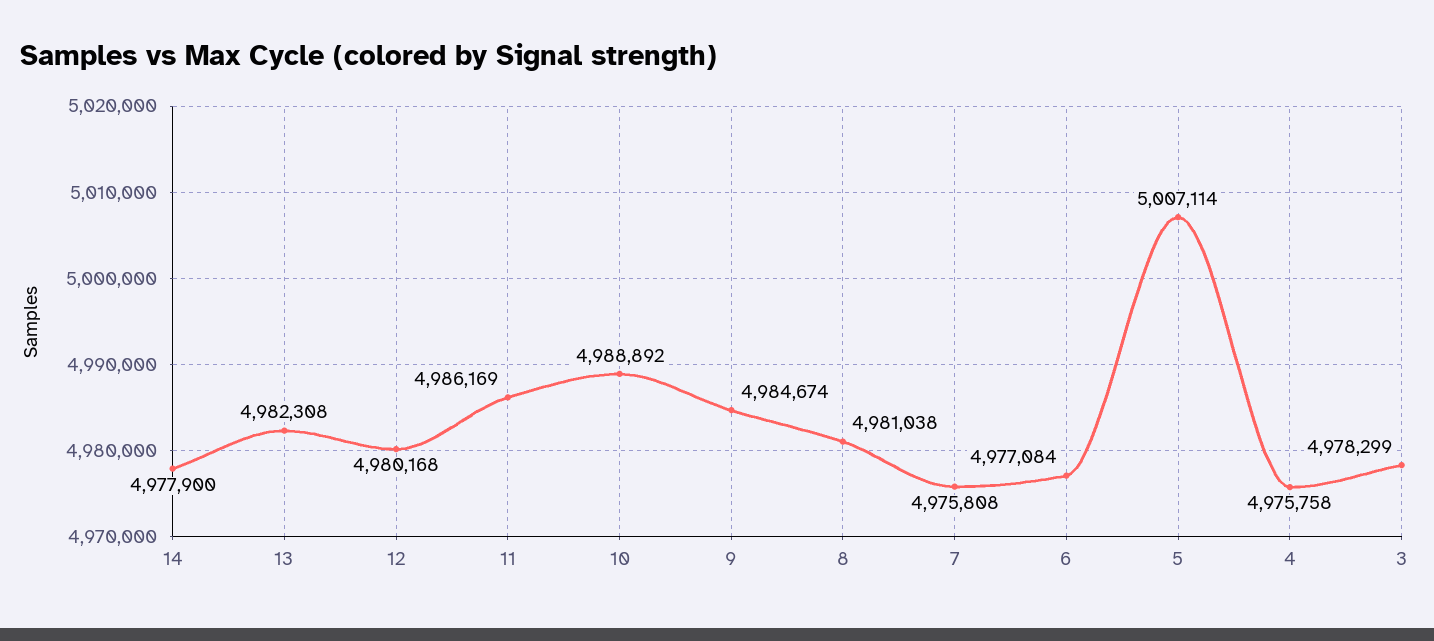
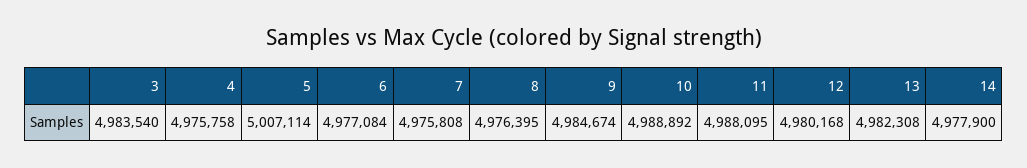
11: 4986169 -> 4988095
8: 4981038 -> 4976395
3: 4978299 -> 4983540

